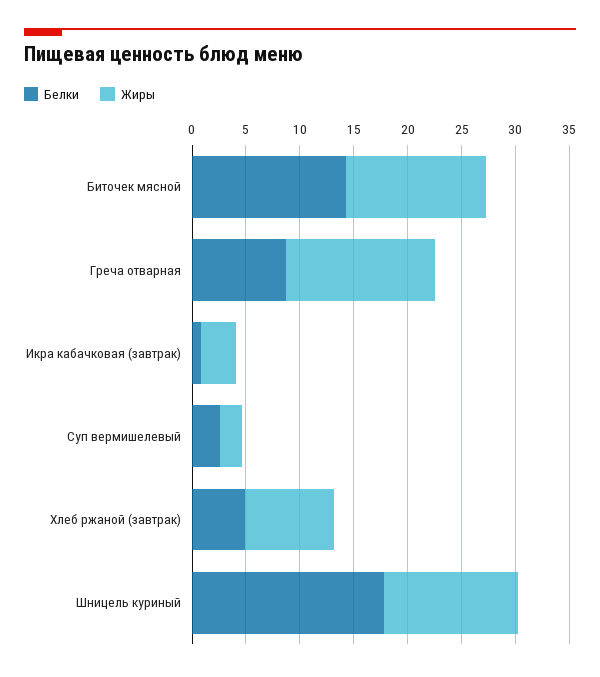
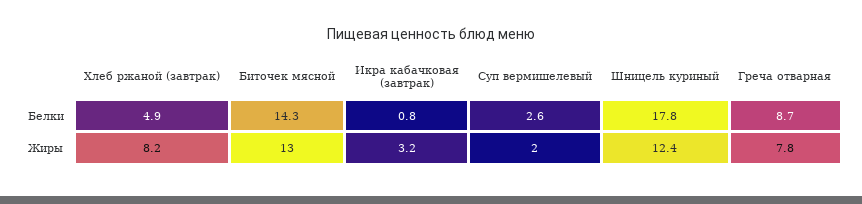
Жиры, Греча отварная: 14 -> 7.8

